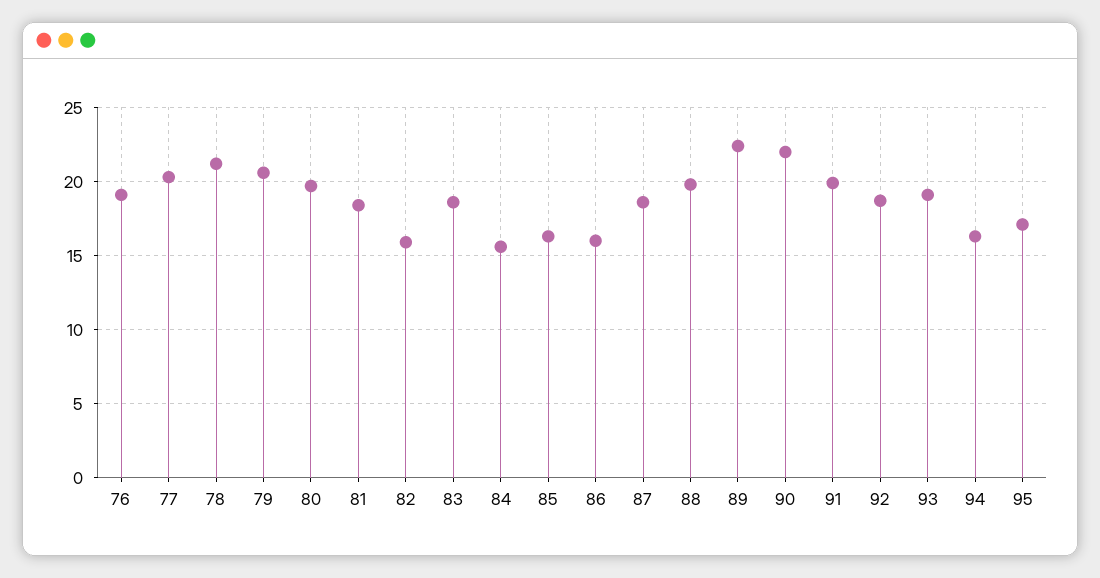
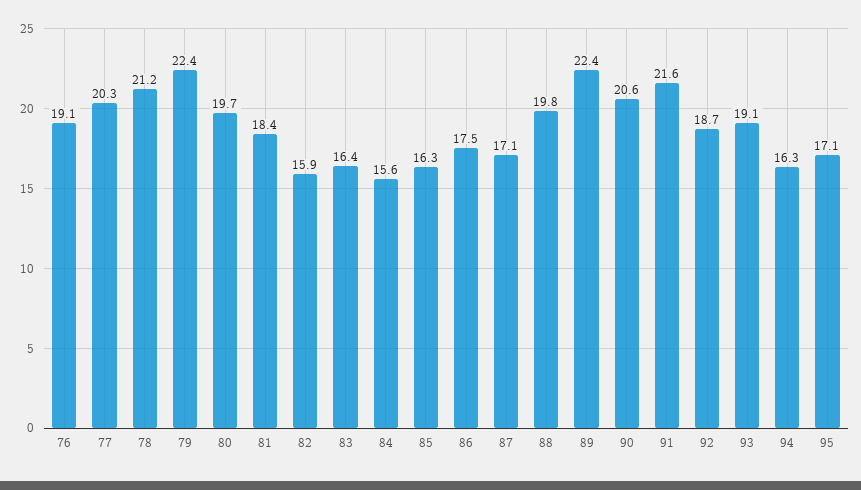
79: 20.5 -> 22.4
83: 18.5 -> 16.4
86: 16 -> 17.5
87: 18.5 -> 17.1
90: 22 -> 20.6
91: 20 -> 21.6

